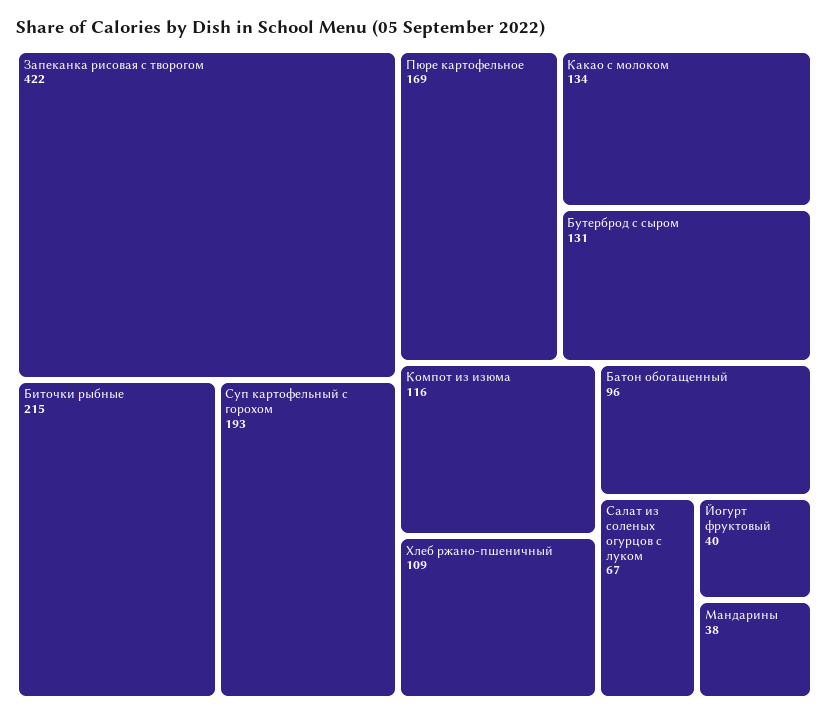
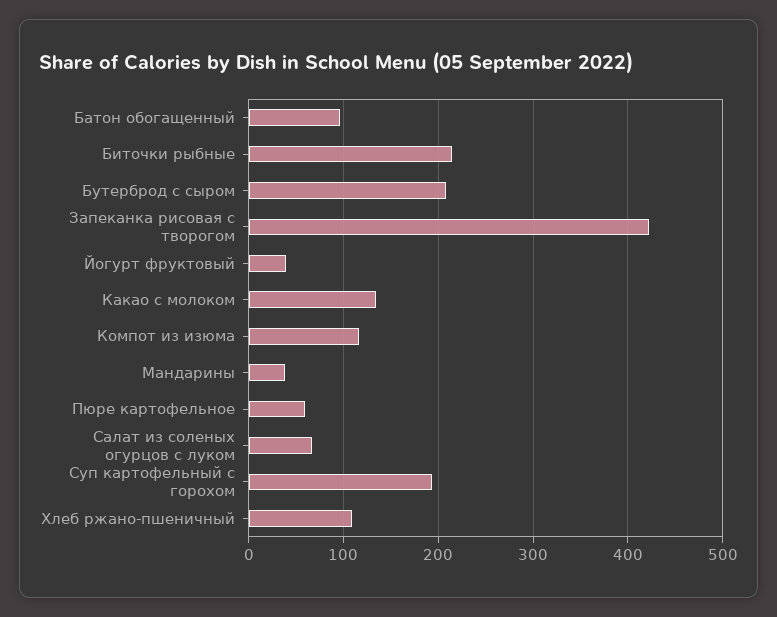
Пюре картофельное: 169 -> 60
Бутерброд с сыром: 131 -> 210

